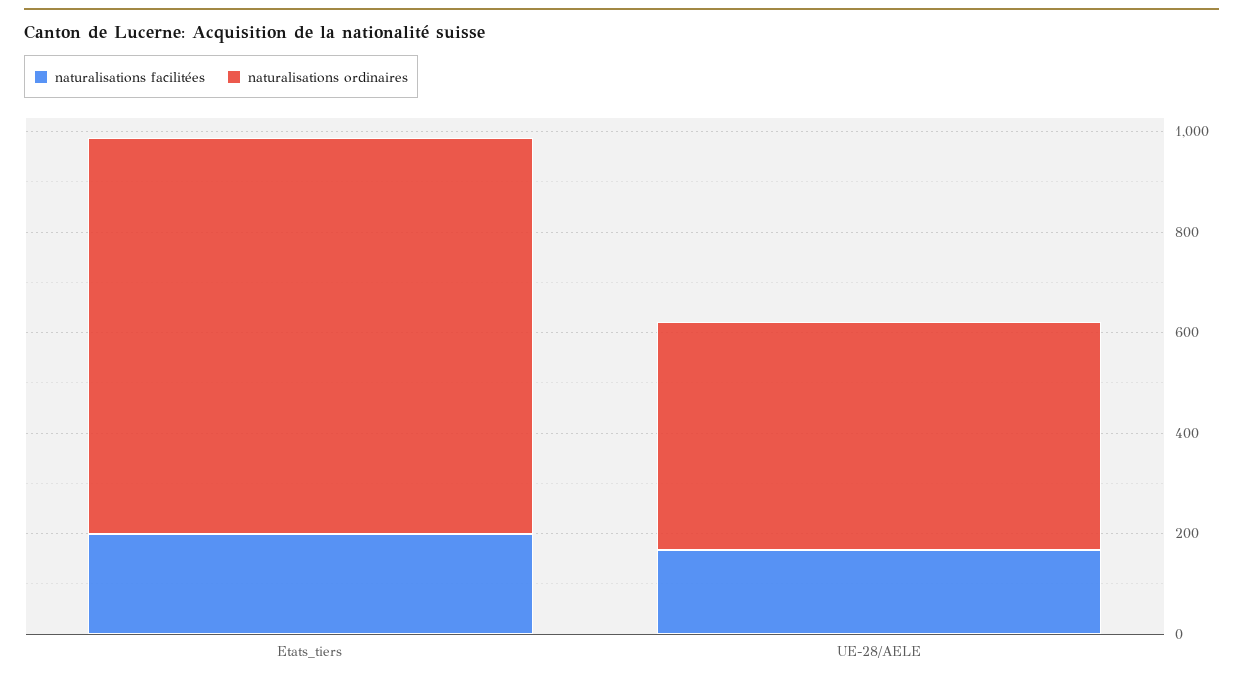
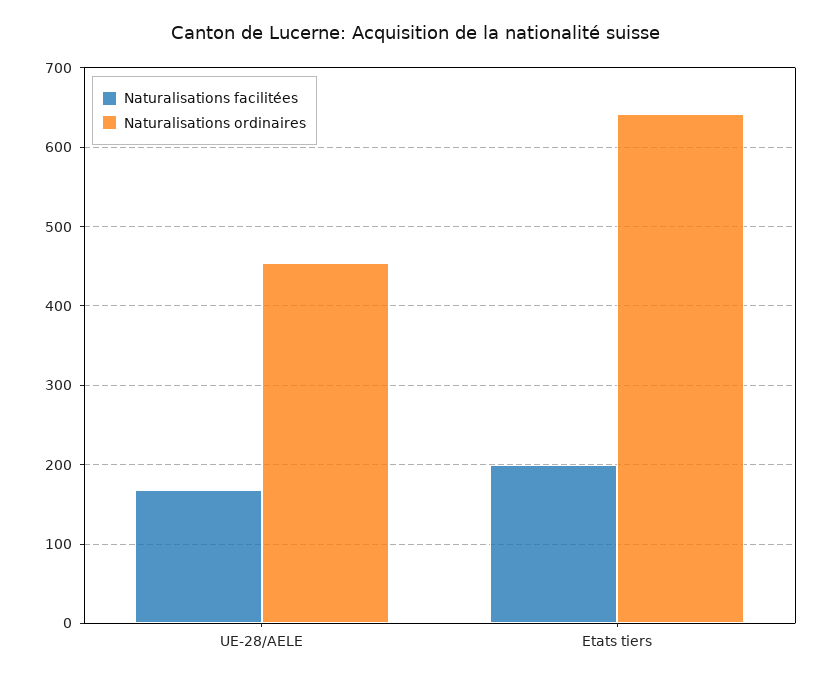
naturalisations ordinaires, Etats_tiers: 800 -> 640

